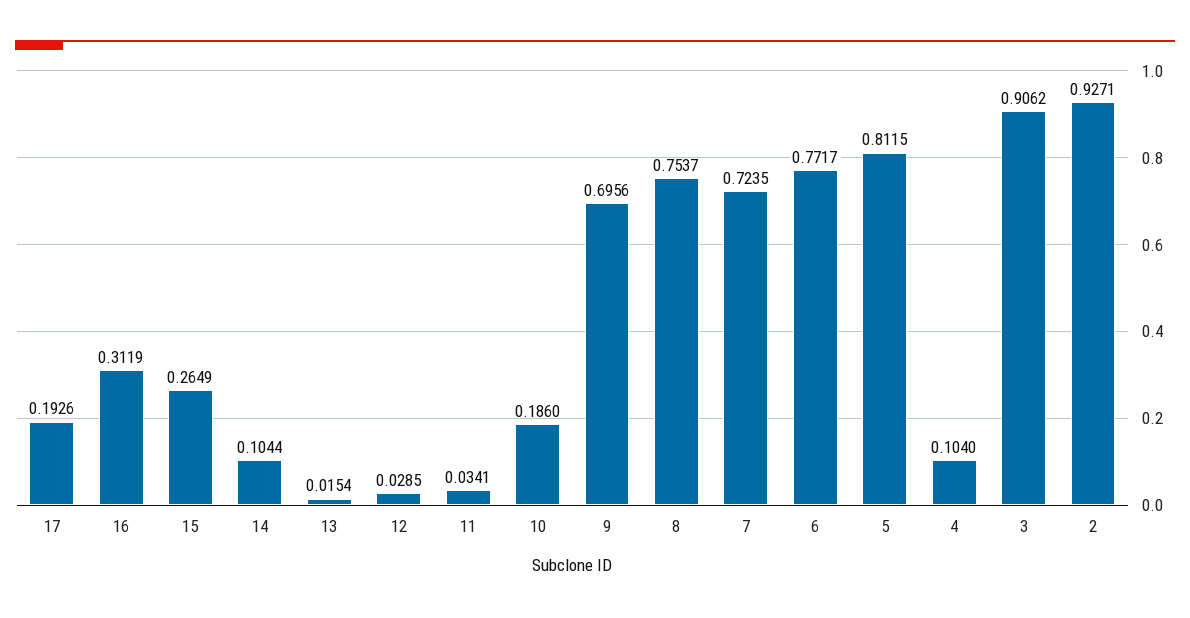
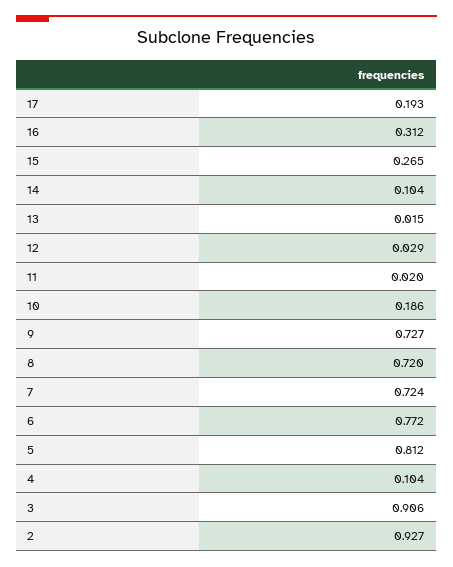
11: 0.0341 -> 0.02
9: 0.6956 -> 0.727
8: 0.7537 -> 0.72

